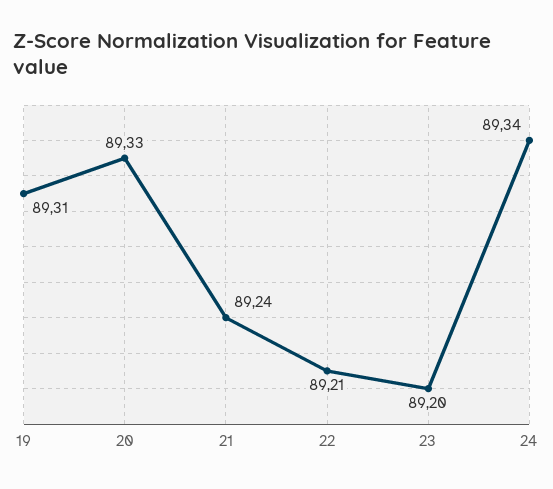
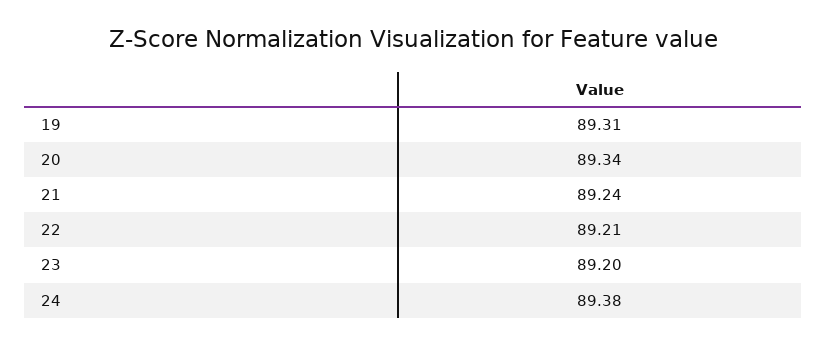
20: 89.33 -> 89.34
24: 89.34 -> 89.38

